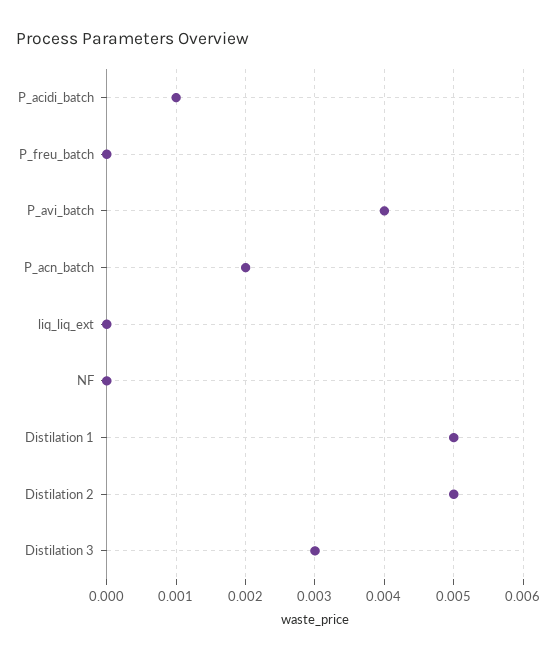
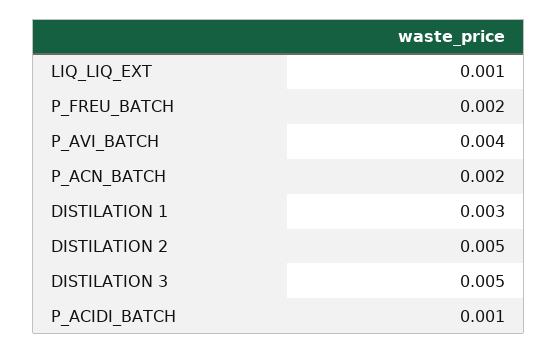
P_freu_batch: 0 -> 0.002
liq_liq_ext: 0 -> 0.001
NF: 0 -> none
Distilation 1: 0.005 -> 0.003
Distilation 3: 0.003 -> 0.005

